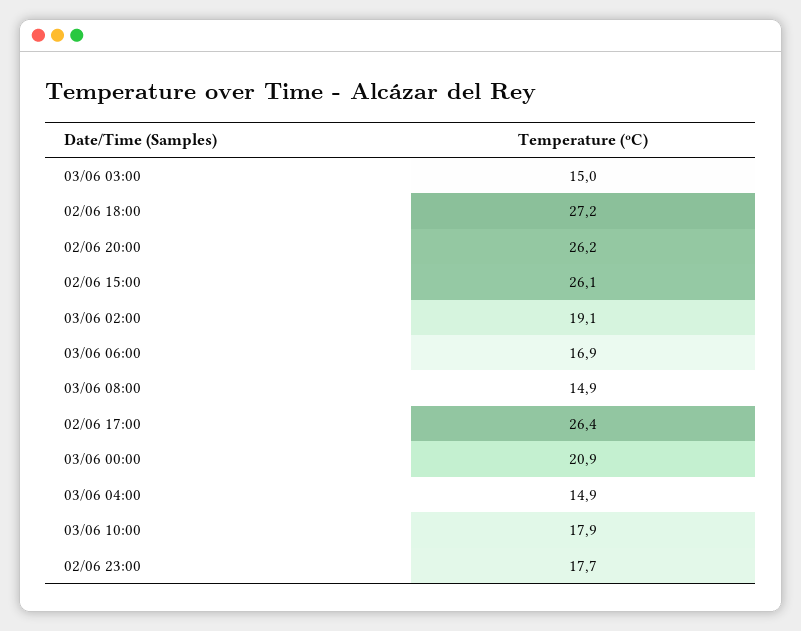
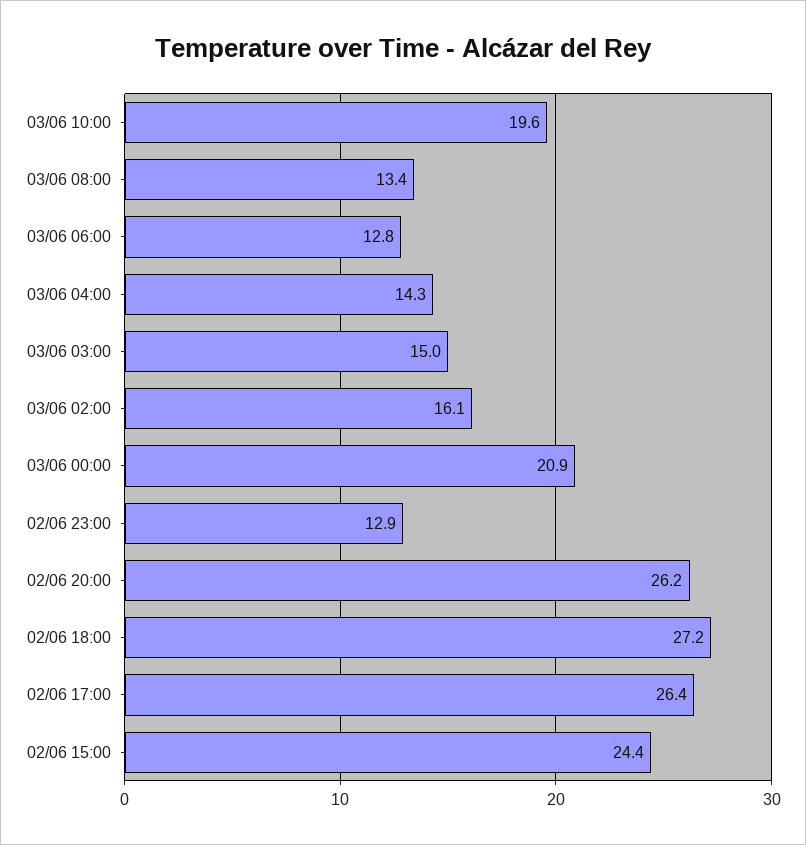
02/06 15:00: 26.1 -> 24.4
03/06 02:00: 19.1 -> 16.1
03/06 06:00: 16.9 -> 12.8
03/06 08:00: 14.9 -> 13.4
03/06 04:00: 14.9 -> 14.3
03/06 10:00: 17.9 -> 19.6
02/06 23:00: 17.7 -> 12.9

